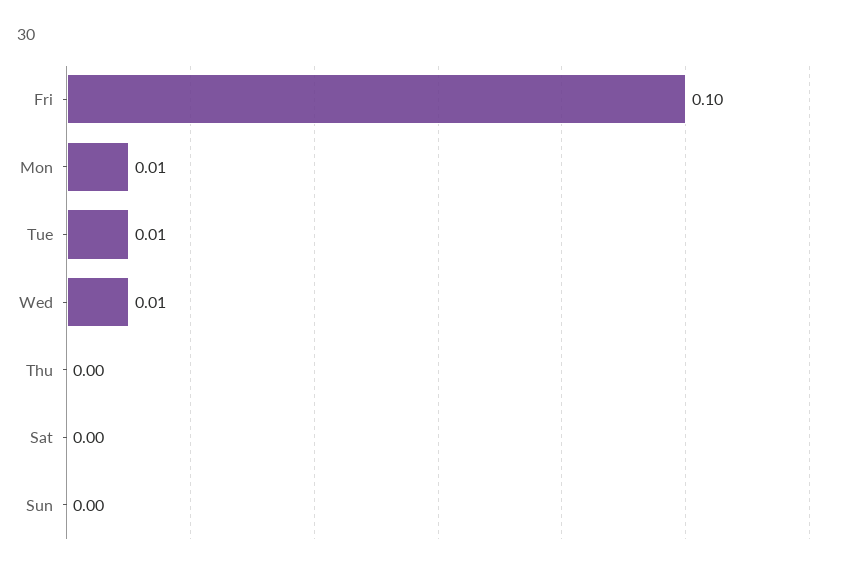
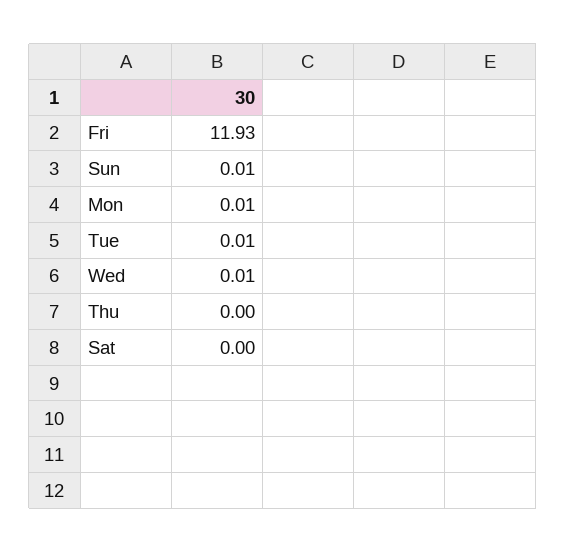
Fri: 0.1 -> 11.93
Sun: 0 -> 0.01

